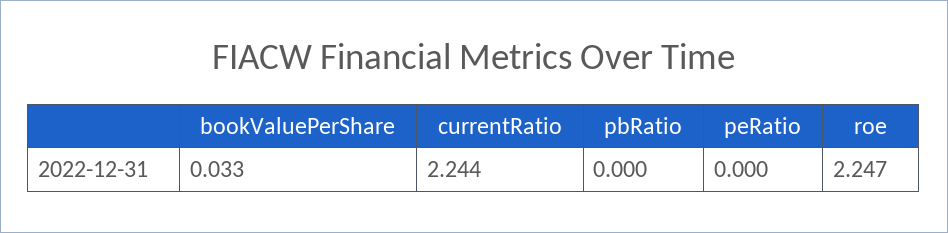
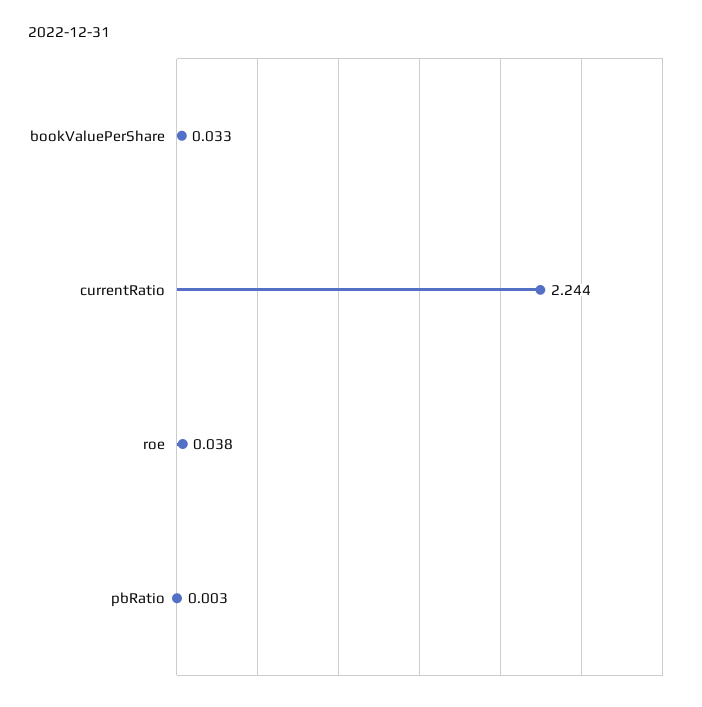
pbRatio: 0 -> 0.003
peRatio: 0 -> none
roe: 2.247 -> 0.038

